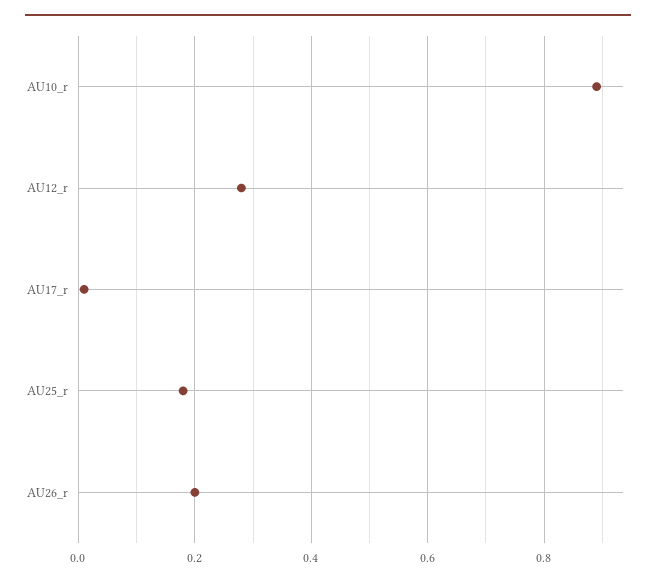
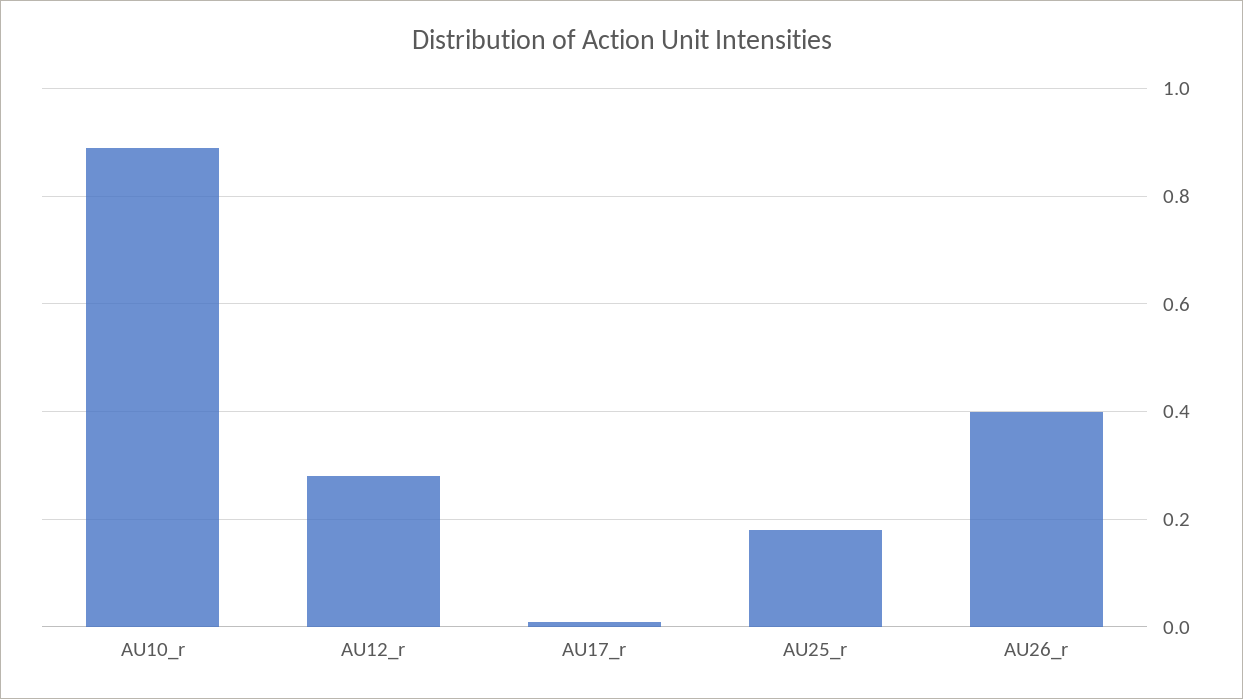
AU26_r: 0.2 -> 0.4

